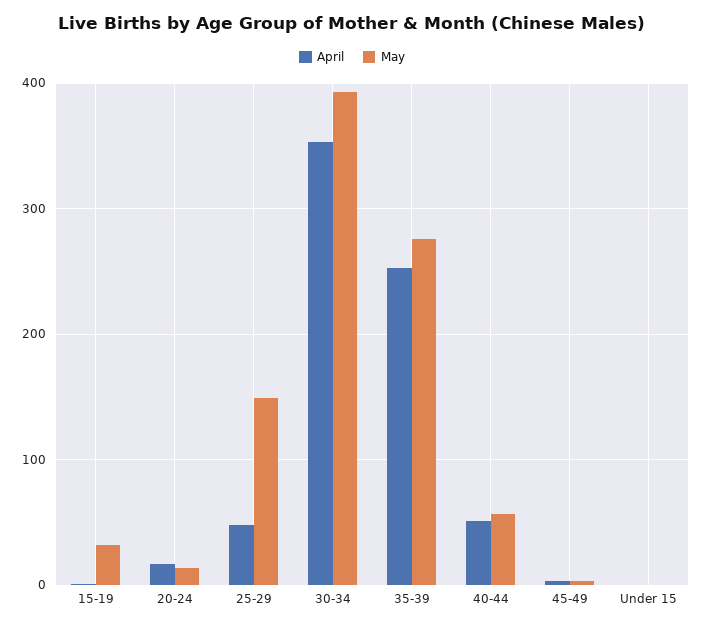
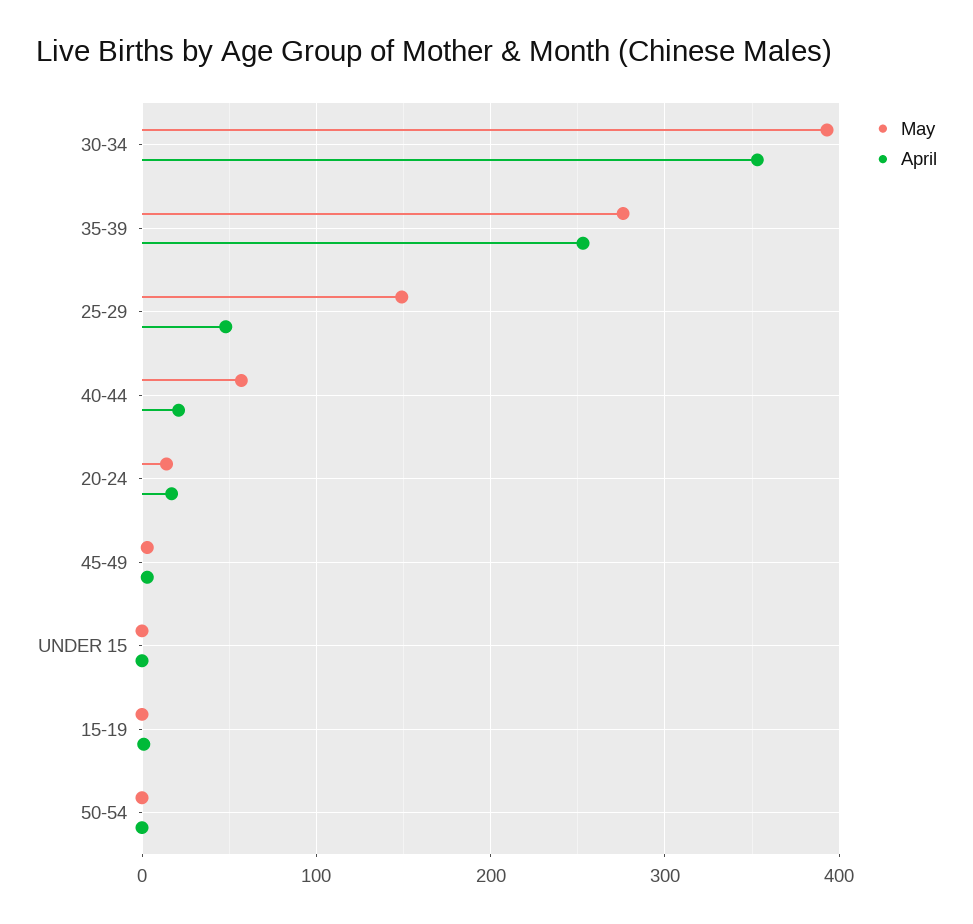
May, 15-19: 30 -> 0
April, 40-44: 50 -> 20
May, 50-54: none -> 0
April, 50-54: none -> 0

